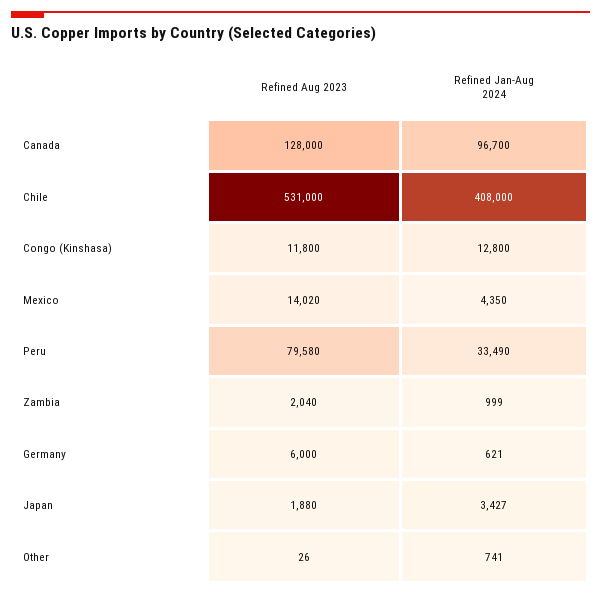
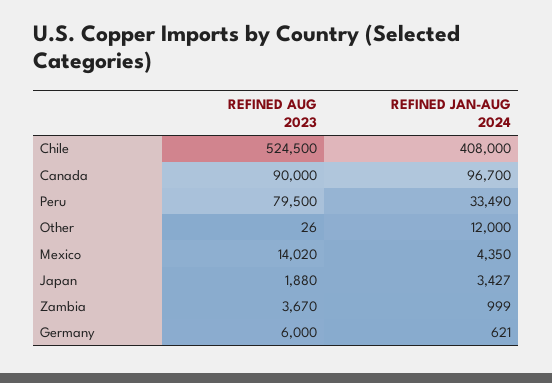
Refined Aug 2023, Canada: 128000 -> 90000
Refined Aug 2023, Chile: 531000 -> 524500
Refined Aug 2023, Congo (Kinshasa): 11800 -> none
Refined Jan-Aug 2024, Congo (Kinshasa): 12800 -> none
Refined Aug 2023, Peru: 79580 -> 79500
Refined Aug 2023, Zambia: 2040 -> 3670
Refined Jan-Aug 2024, Other: 741 -> 12000

